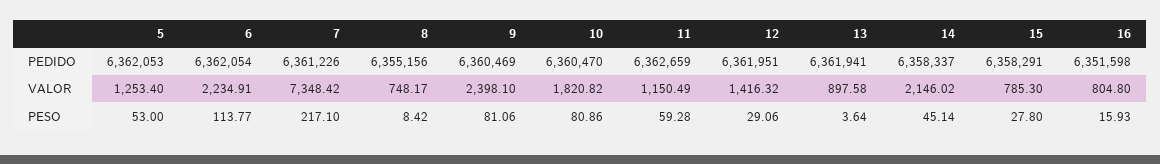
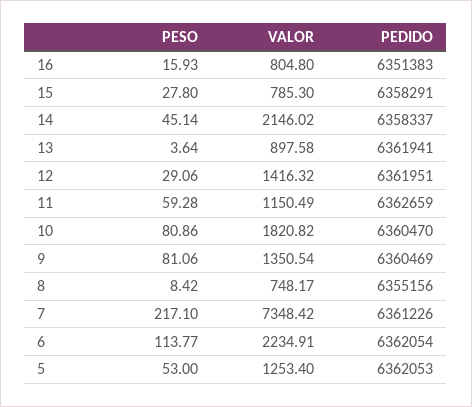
16, PEDIDO: 6351598 -> 6351383
9, VALOR: 2398.1 -> 1350.54

